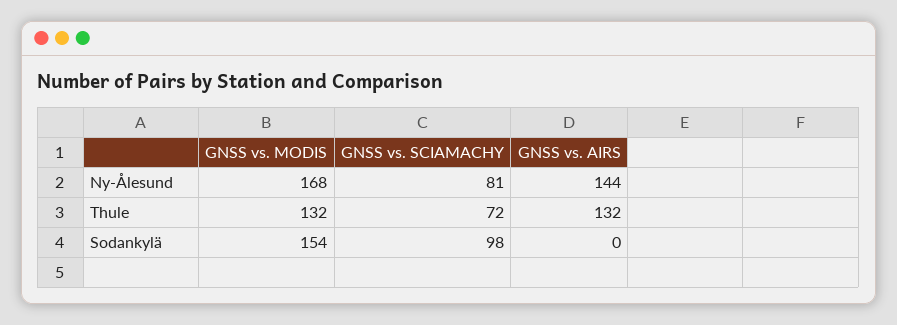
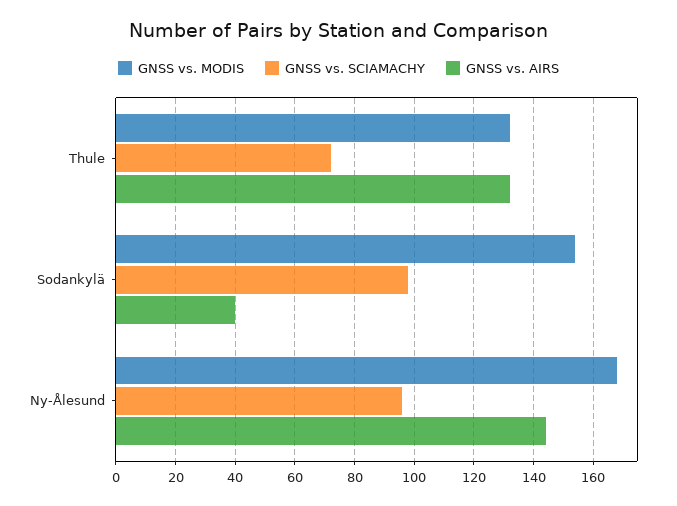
GNSS vs. SCIAMACHY, Ny-Ålesund: 81 -> 95
GNSS vs. AIRS, Sodankylä: 0 -> 40

